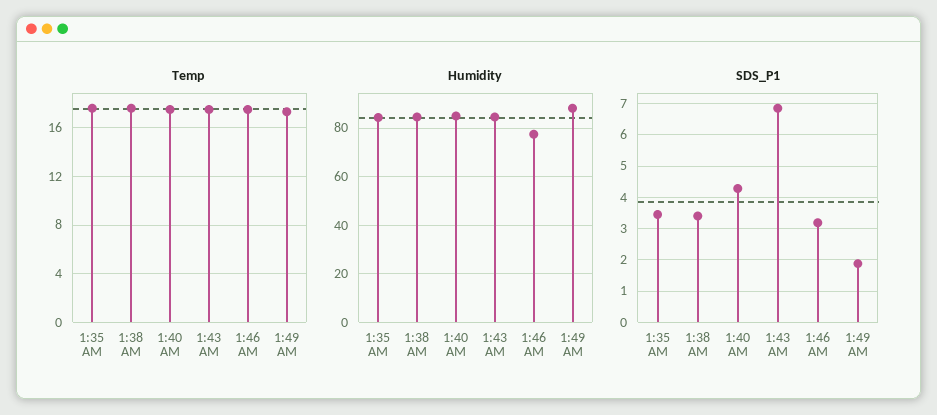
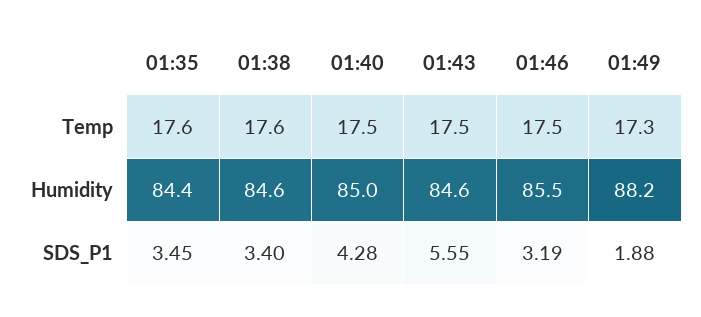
Humidity, 1:46 AM: 77.5 -> 85.5
SDS_P1, 1:43 AM: 6.8 -> 5.55

